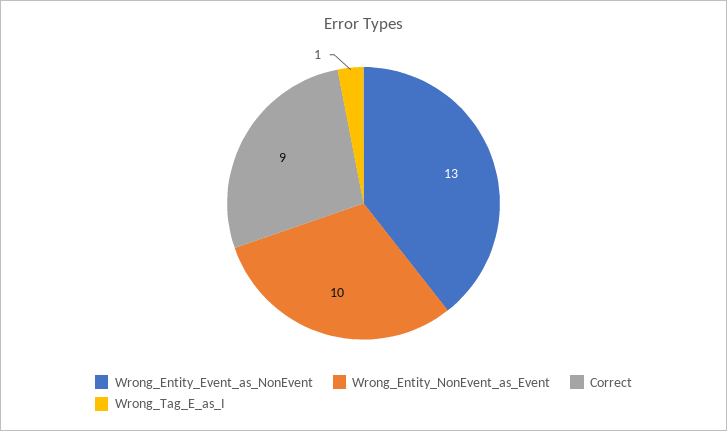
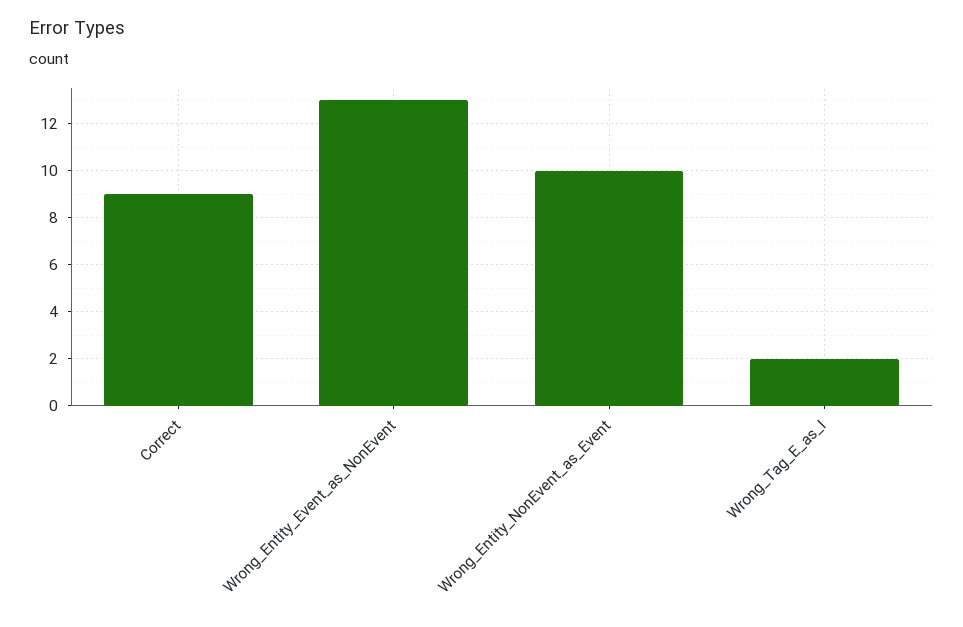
Wrong_Tag_E_as_I: 1 -> 2

